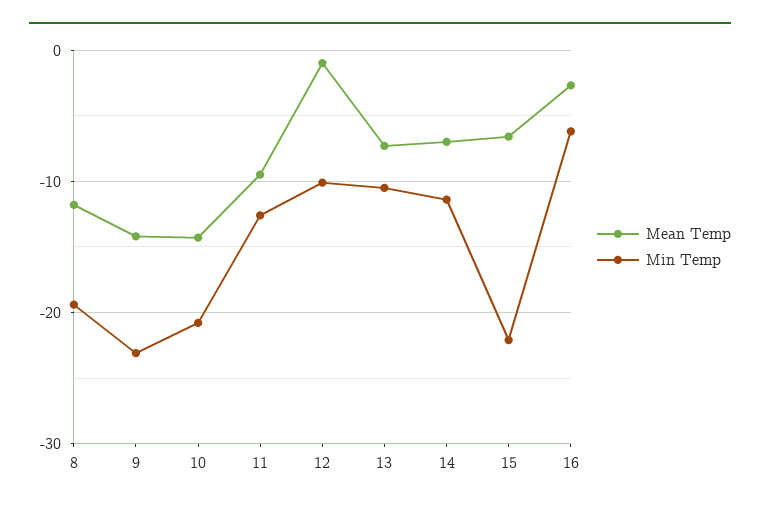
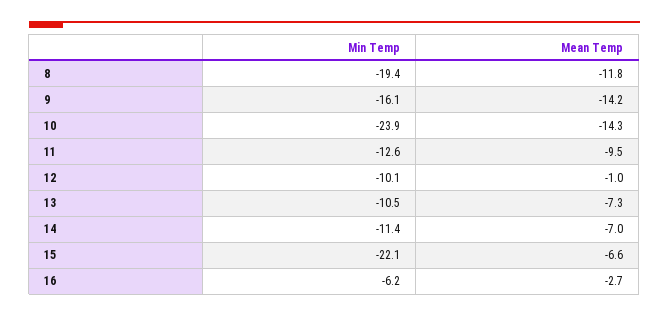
Min Temp, 9: -23 -> -16.1
Min Temp, 10: -21 -> -23.9

